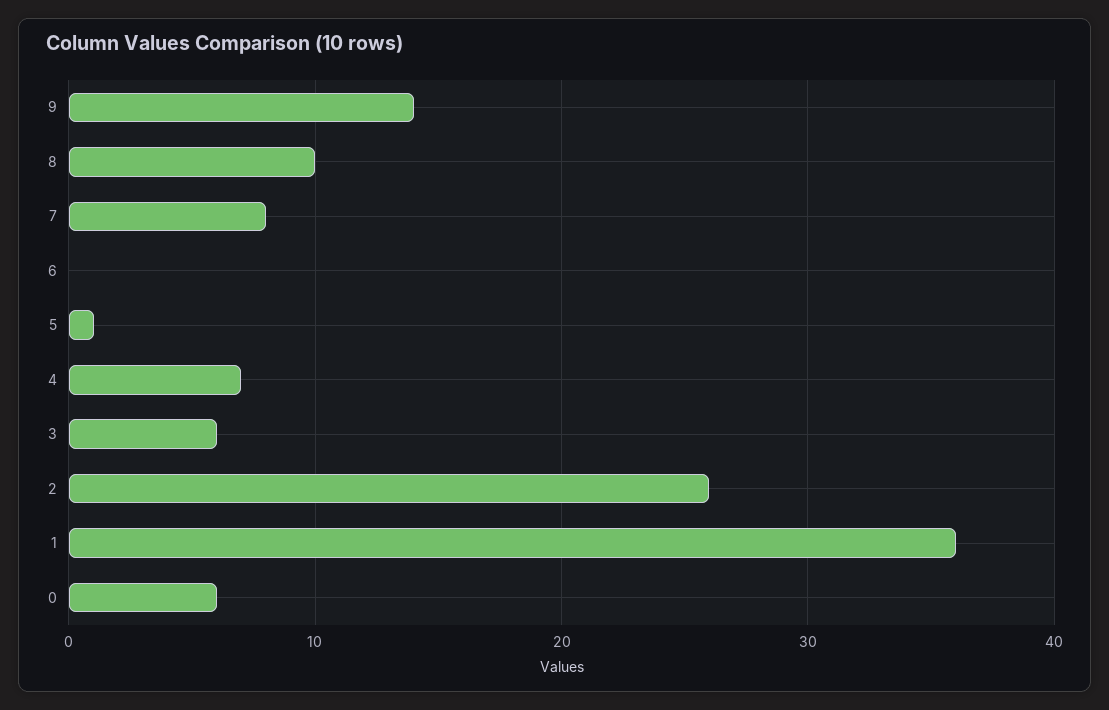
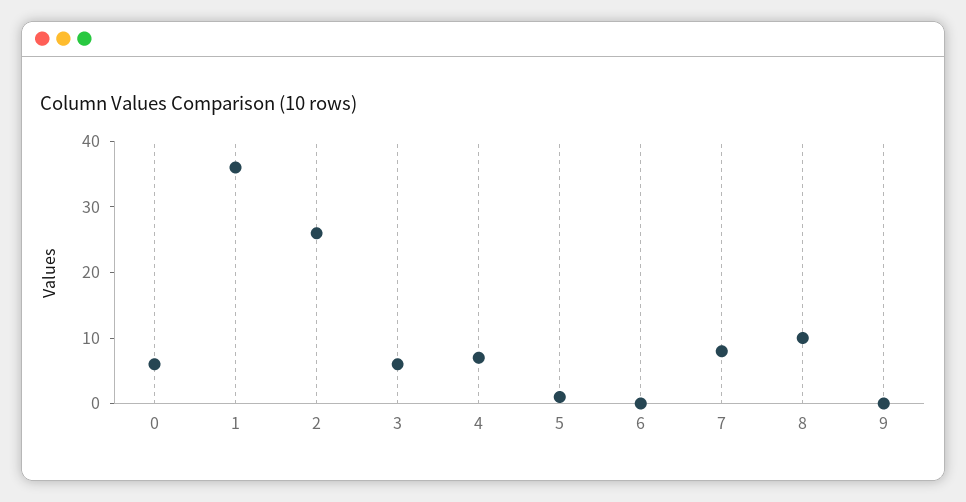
9: 14 -> 0

